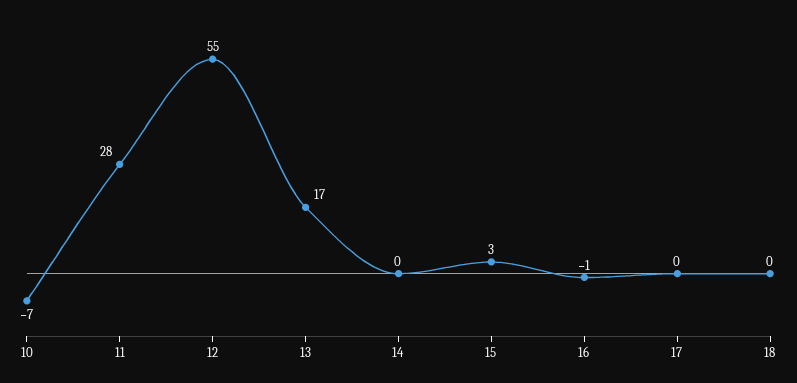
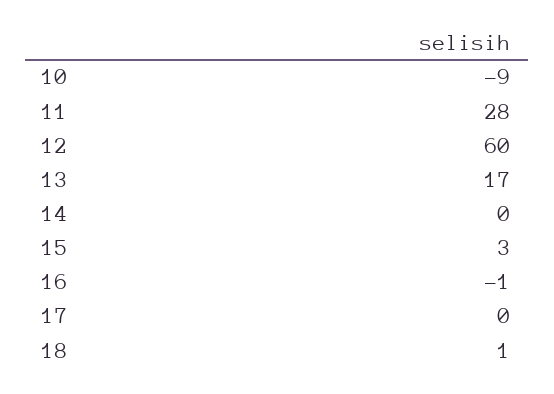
10: -7 -> -9
12: 55 -> 60
18: 0 -> 1

